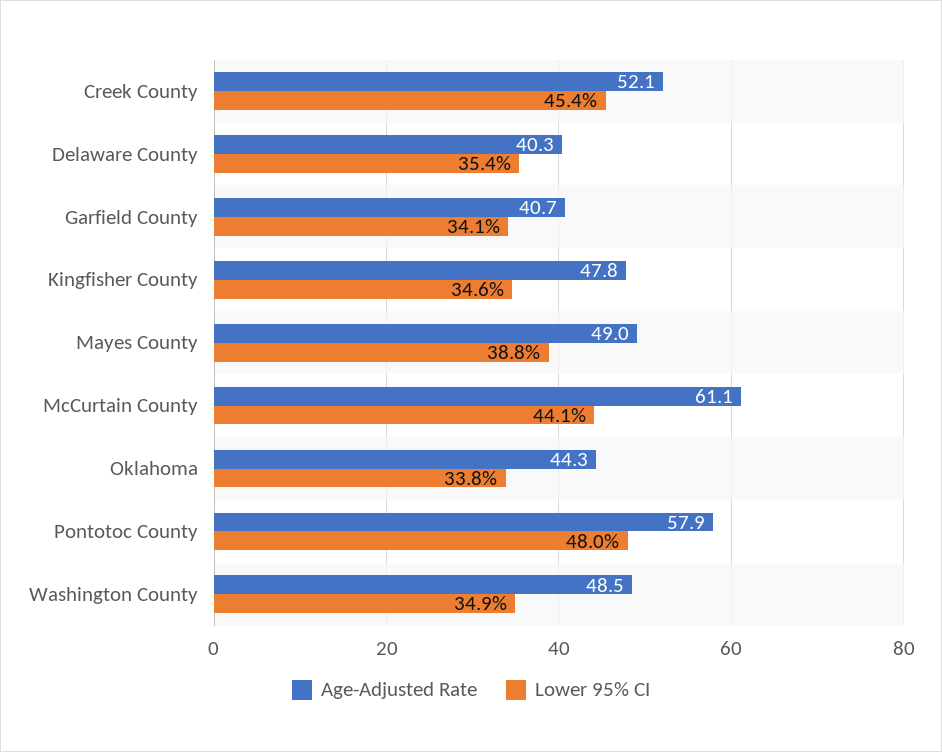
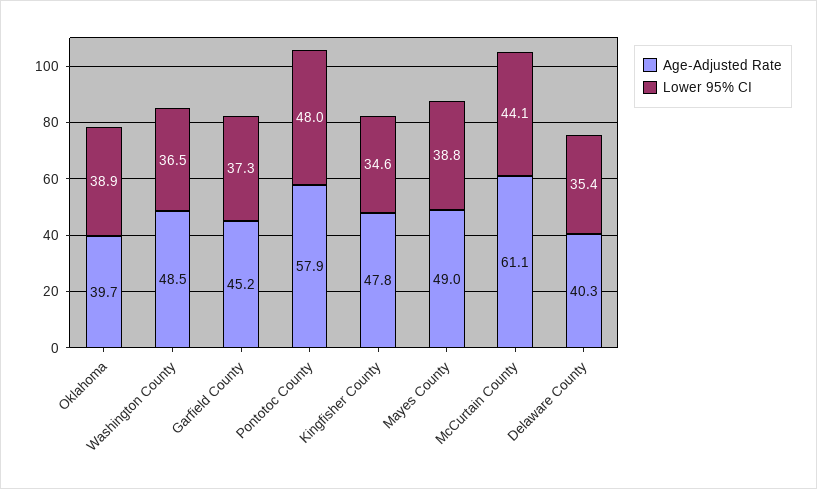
Age-Adjusted Rate, Creek County: 52.1 -> none
Lower 95% CI, Creek County: 45.4 -> none
Age-Adjusted Rate, Garfield County: 40.7 -> 45.2
Lower 95% CI, Garfield County: 34.1 -> 37.3
Age-Adjusted Rate, Oklahoma: 44.3 -> 39.7
Lower 95% CI, Oklahoma: 33.8 -> 38.9
Lower 95% CI, Washington County: 34.9 -> 36.5

